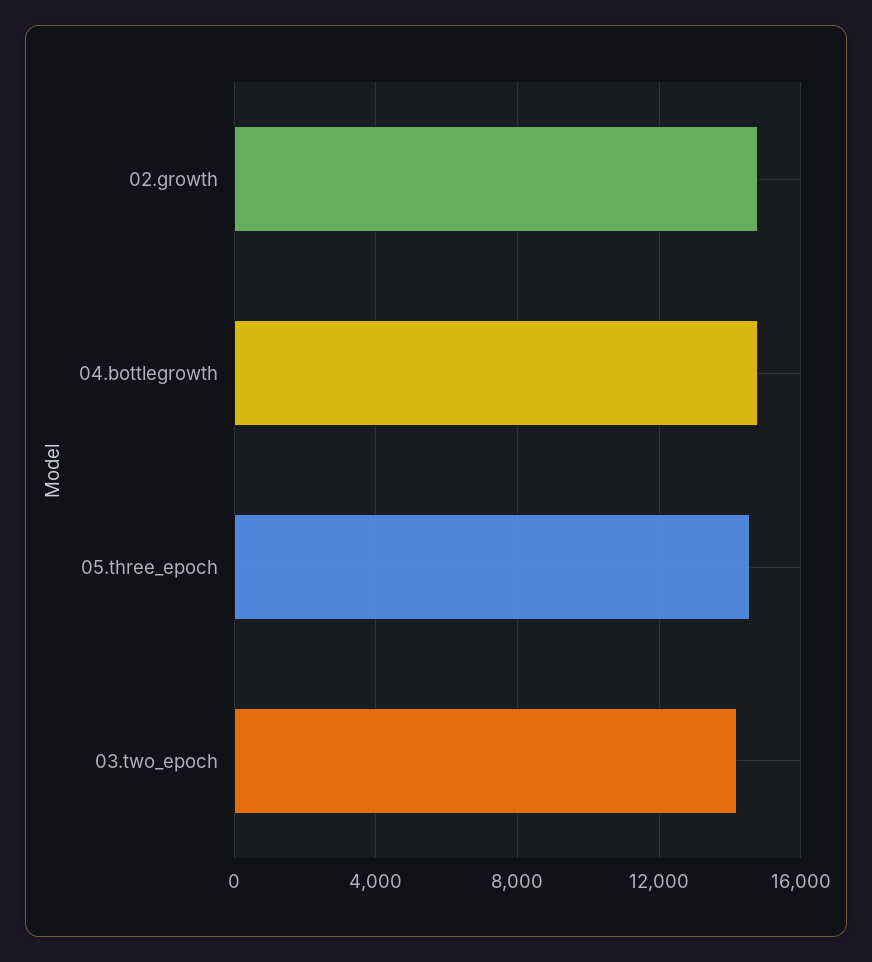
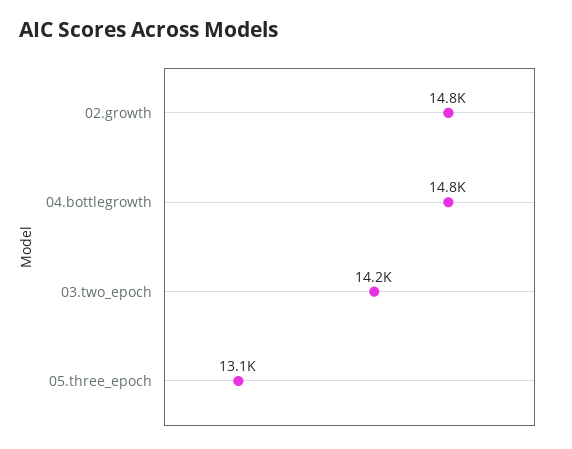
05.three_epoch: 14500 -> 13100

